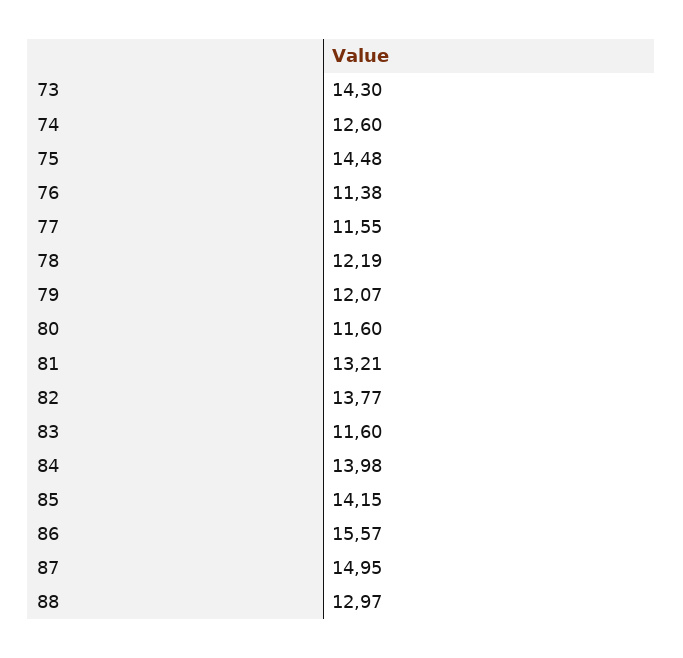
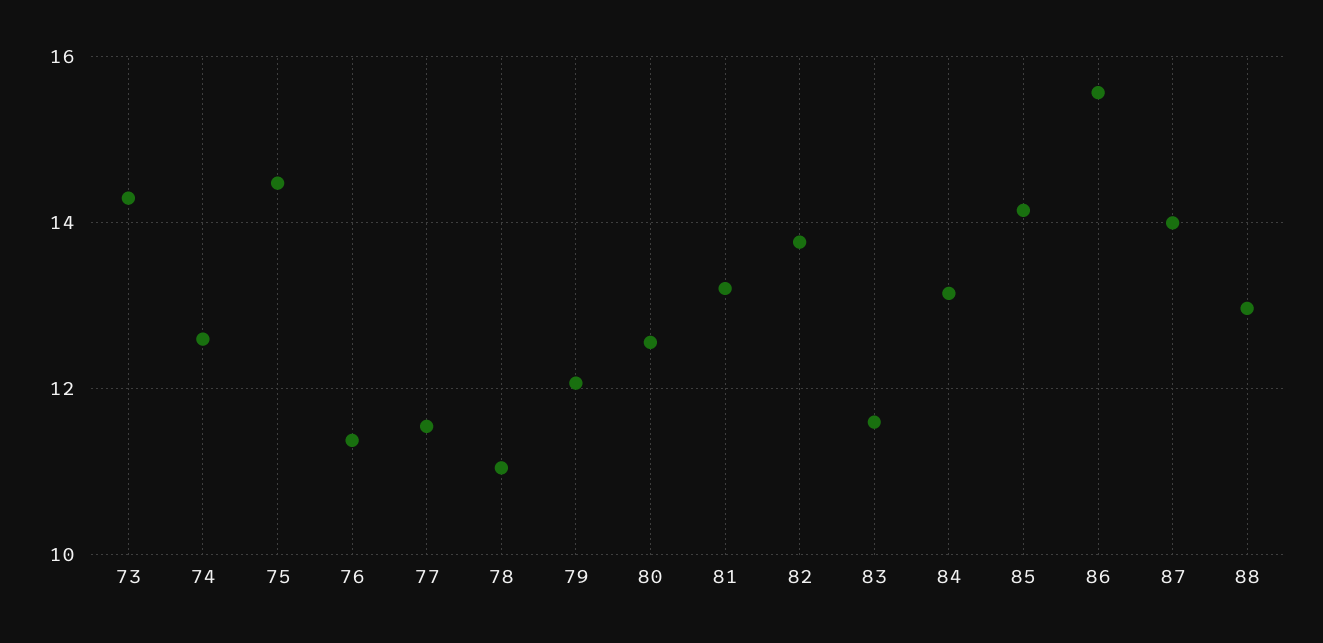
78: 12.19 -> 11
80: 11.6 -> 12.6
84: 13.98 -> 13.2
87: 14.95 -> 14

